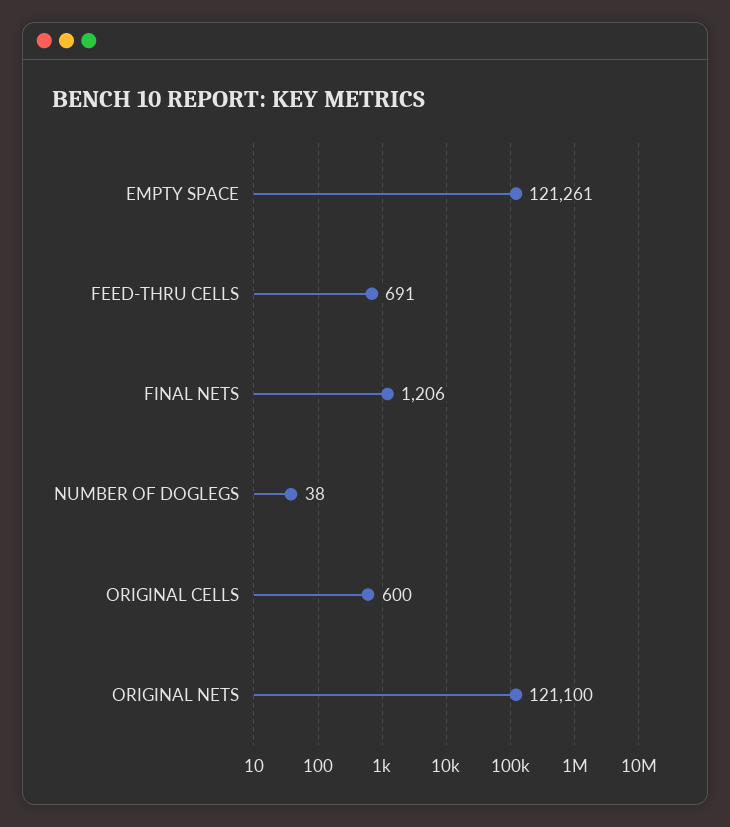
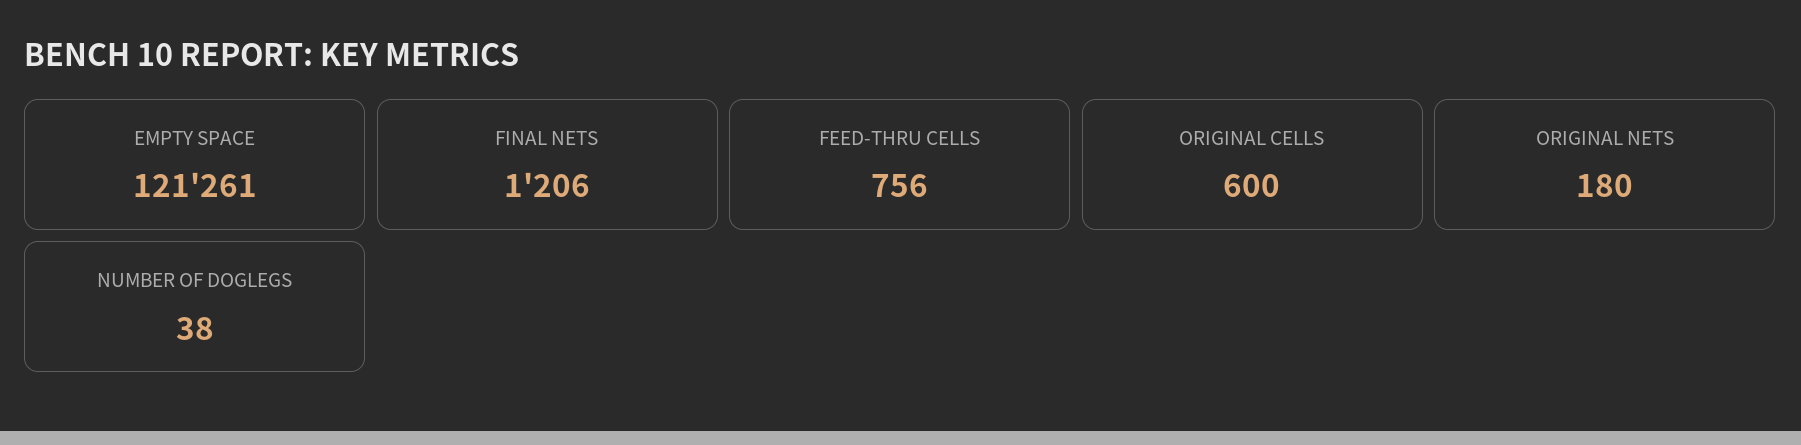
FEED-THRU CELLS: 691 -> 756
ORIGINAL NETS: 121100 -> 180

